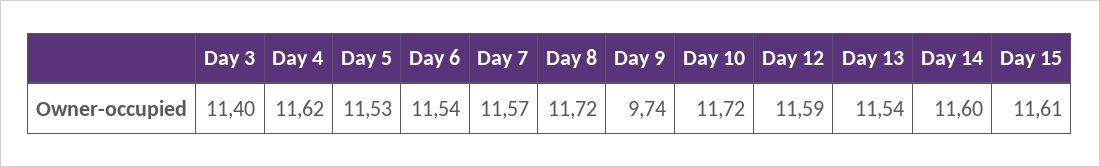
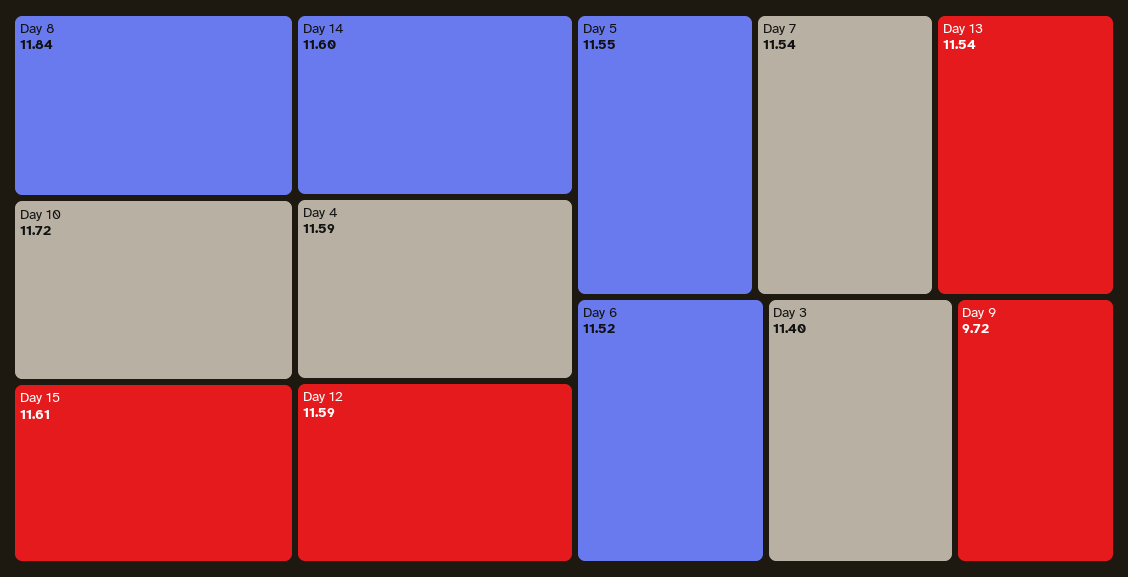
Day 4: 11.62 -> 11.59
Day 5: 11.53 -> 11.55
Day 6: 11.54 -> 11.52
Day 7: 11.57 -> 11.54
Day 8: 11.72 -> 11.84
Day 9: 9.74 -> 9.72

